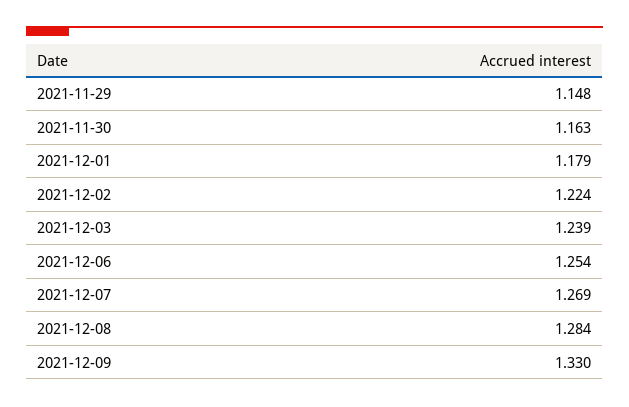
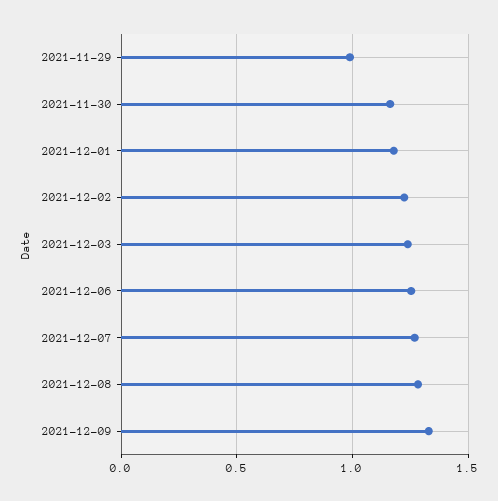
2021-11-29: 1.148 -> 1

